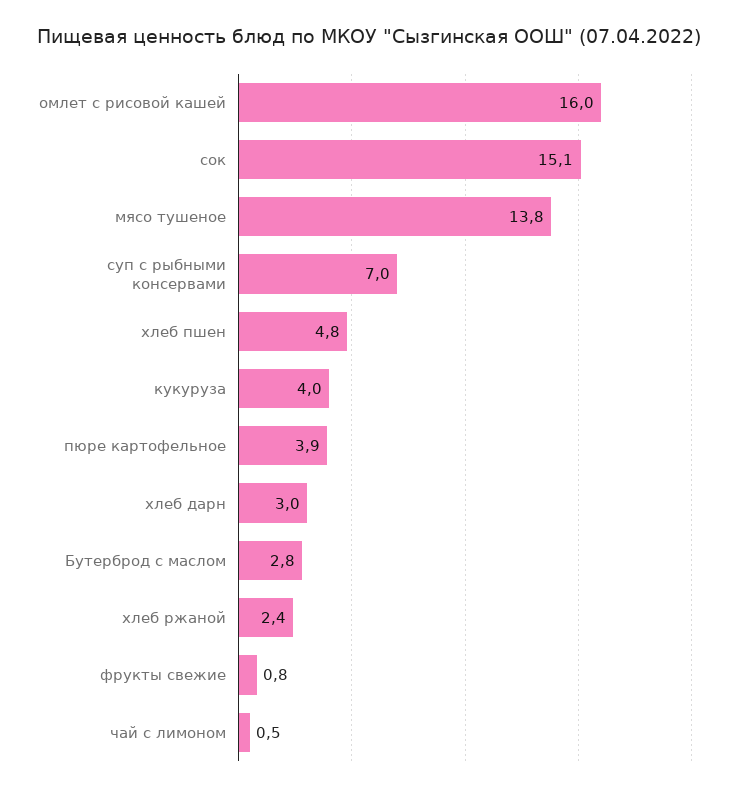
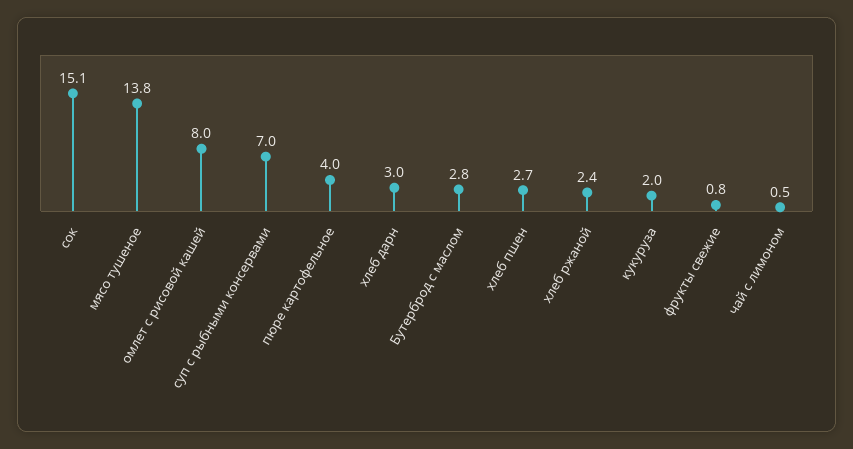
омлет с рисовой кашей: 16 -> 8
хлеб пшен: 4.8 -> 2.7
кукуруза: 4 -> 2
пюре картофельное: 3.9 -> 4

